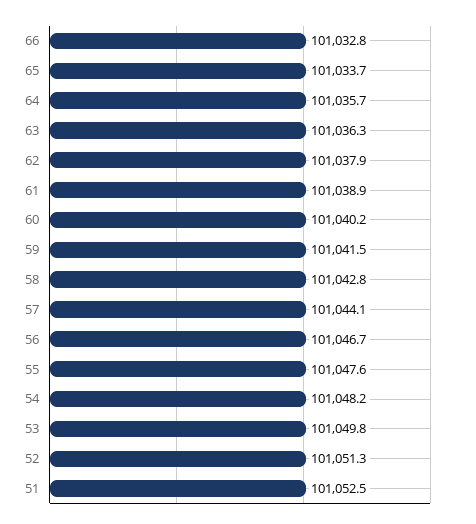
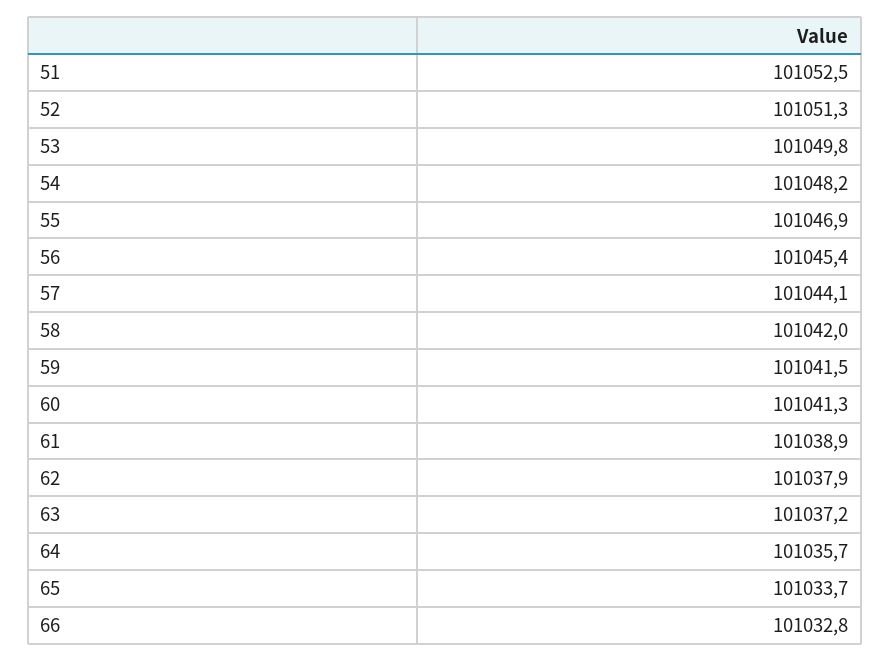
63: 101036.3 -> 101037.2
60: 101040.2 -> 101041.3
58: 101042.8 -> 101042
56: 101046.7 -> 101045.4
55: 101047.6 -> 101046.9

